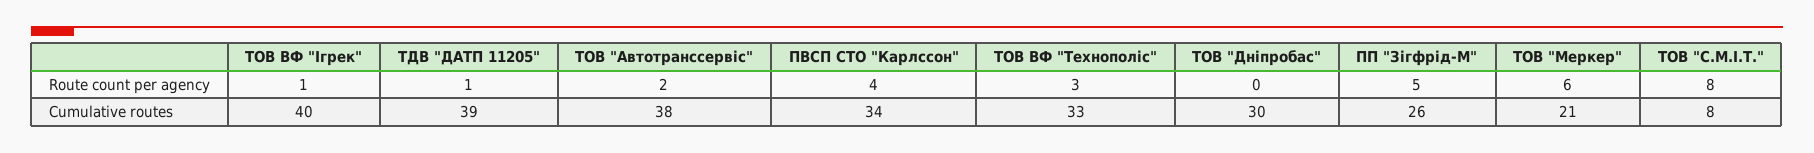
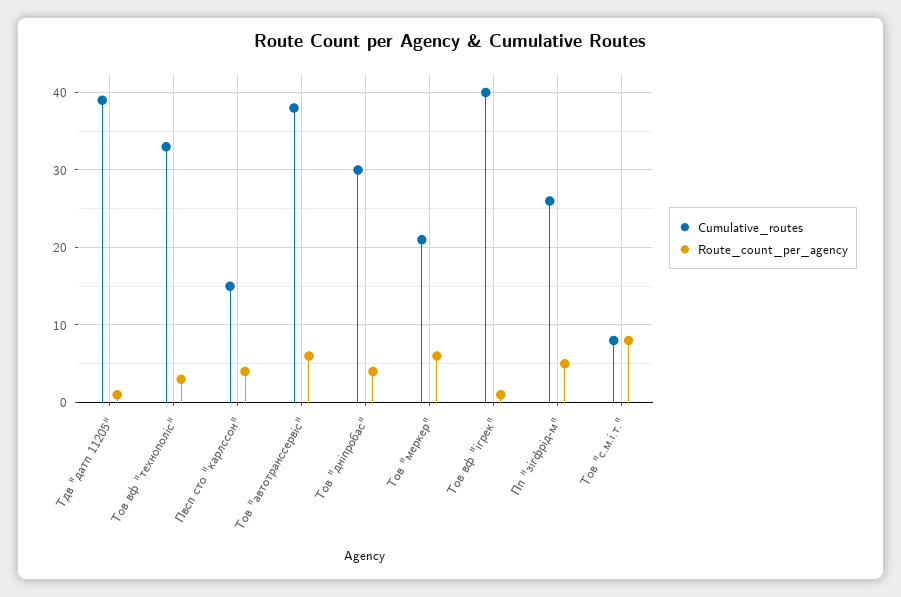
Route count per agency, ТОВ "Автотранссервіс": 2 -> 6
Route count per agency, ТОВ "Дніпробас": 0 -> 4
Cumulative routes, ПВСП СТО "Карлссон": 34 -> 15

